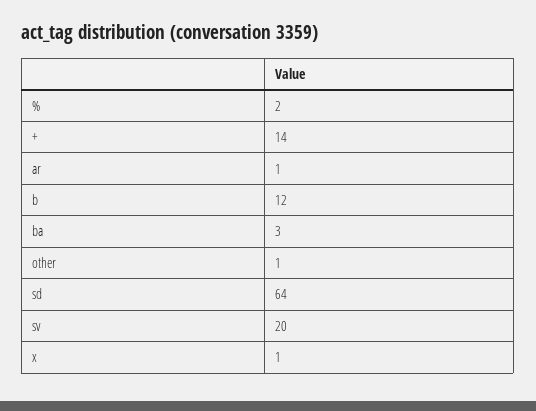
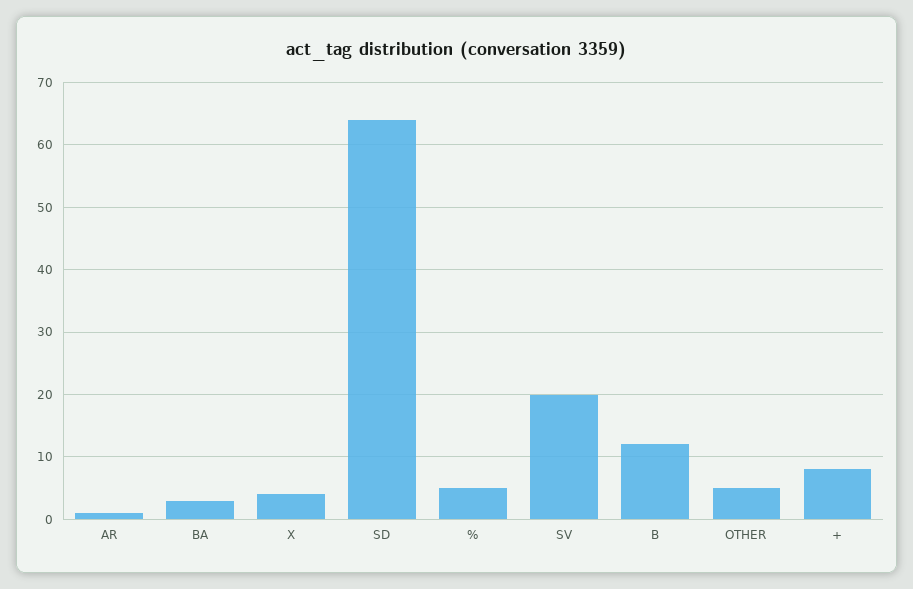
%: 2 -> 5
+: 14 -> 8
other: 1 -> 5
x: 1 -> 4

